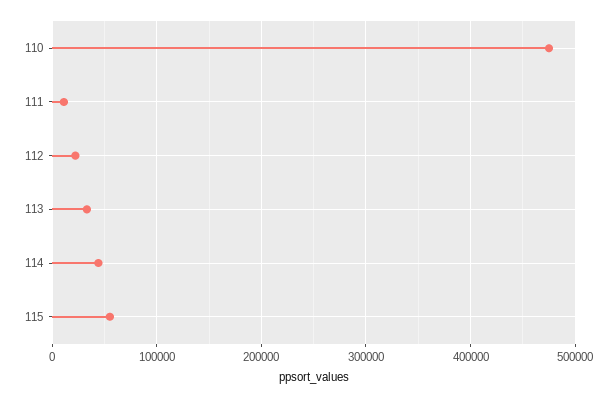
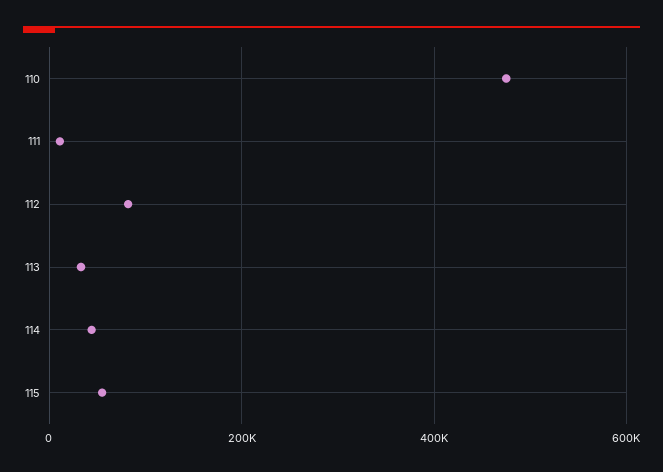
112: 20000 -> 80000

